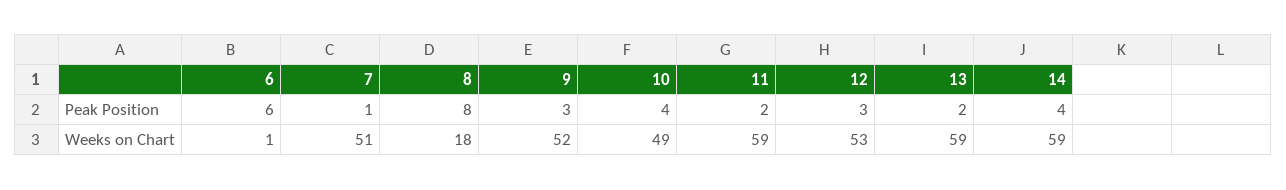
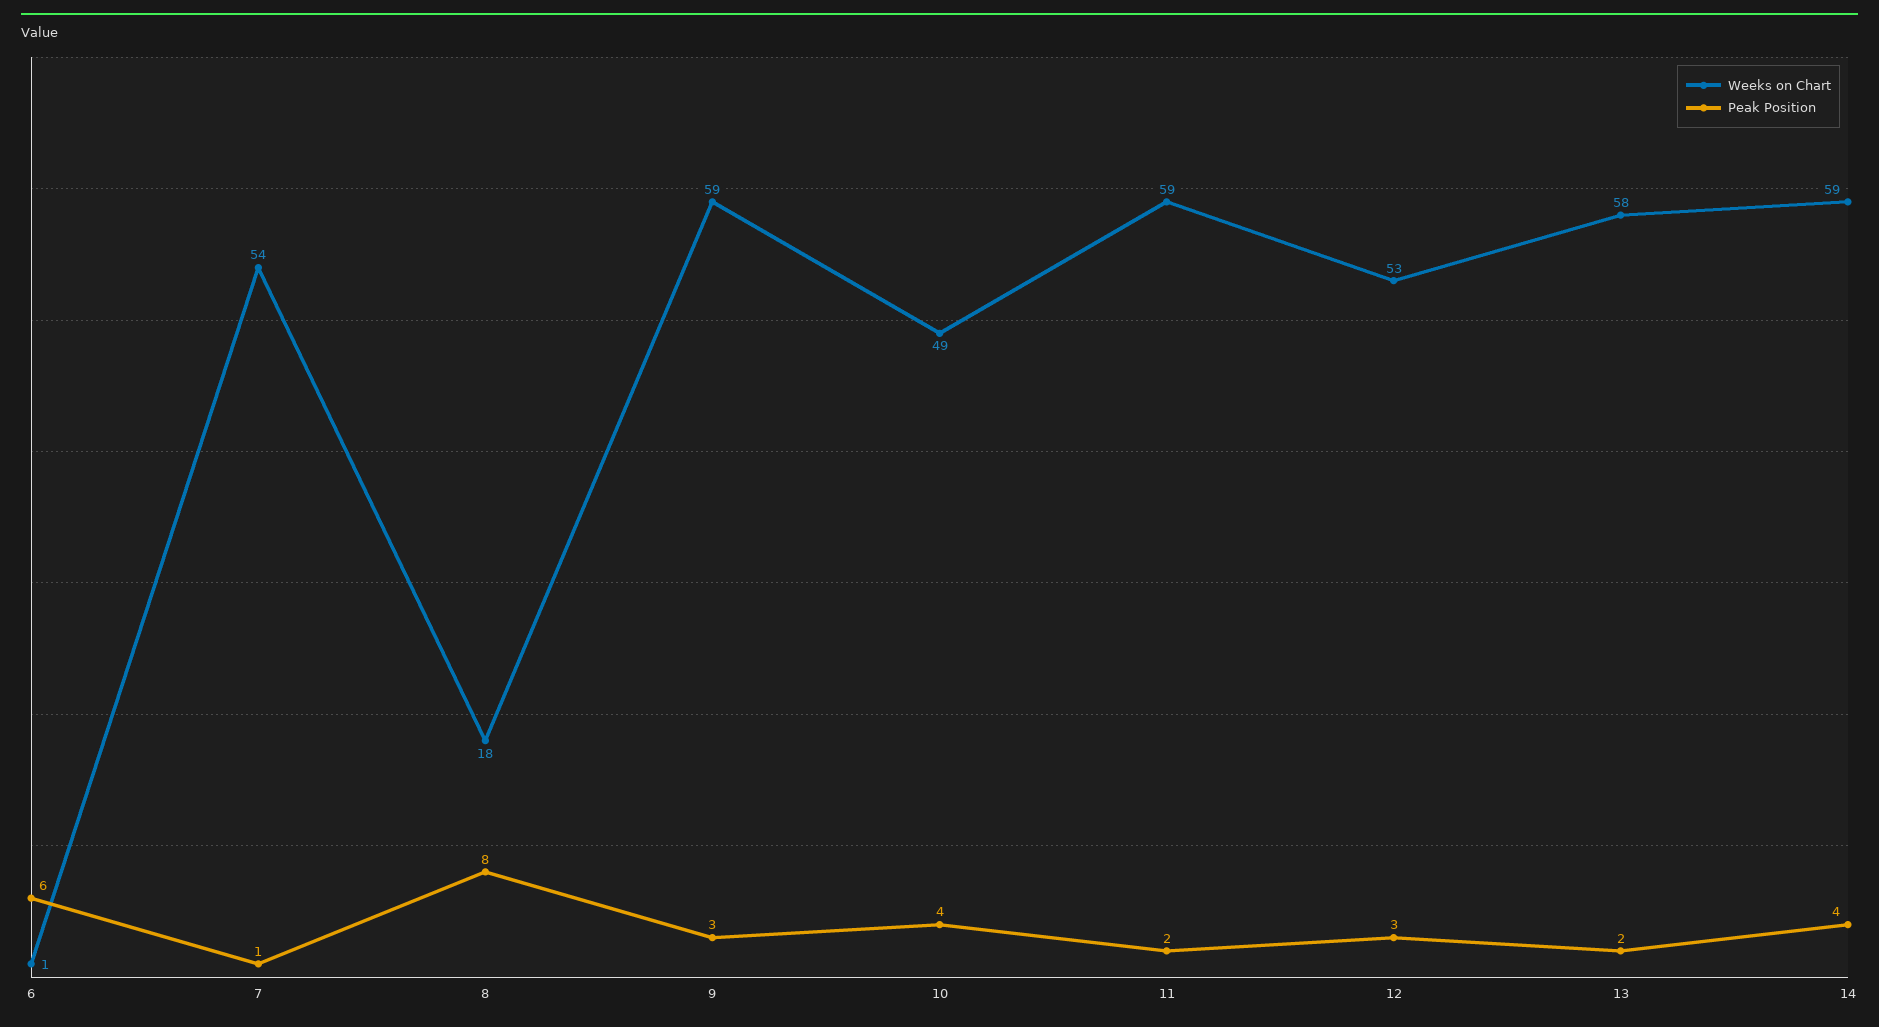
Weeks on Chart, 7: 51 -> 54
Weeks on Chart, 9: 52 -> 59
Weeks on Chart, 13: 59 -> 58

